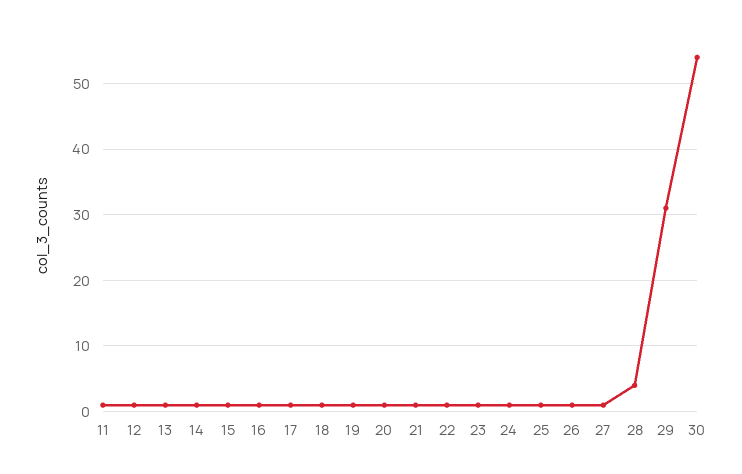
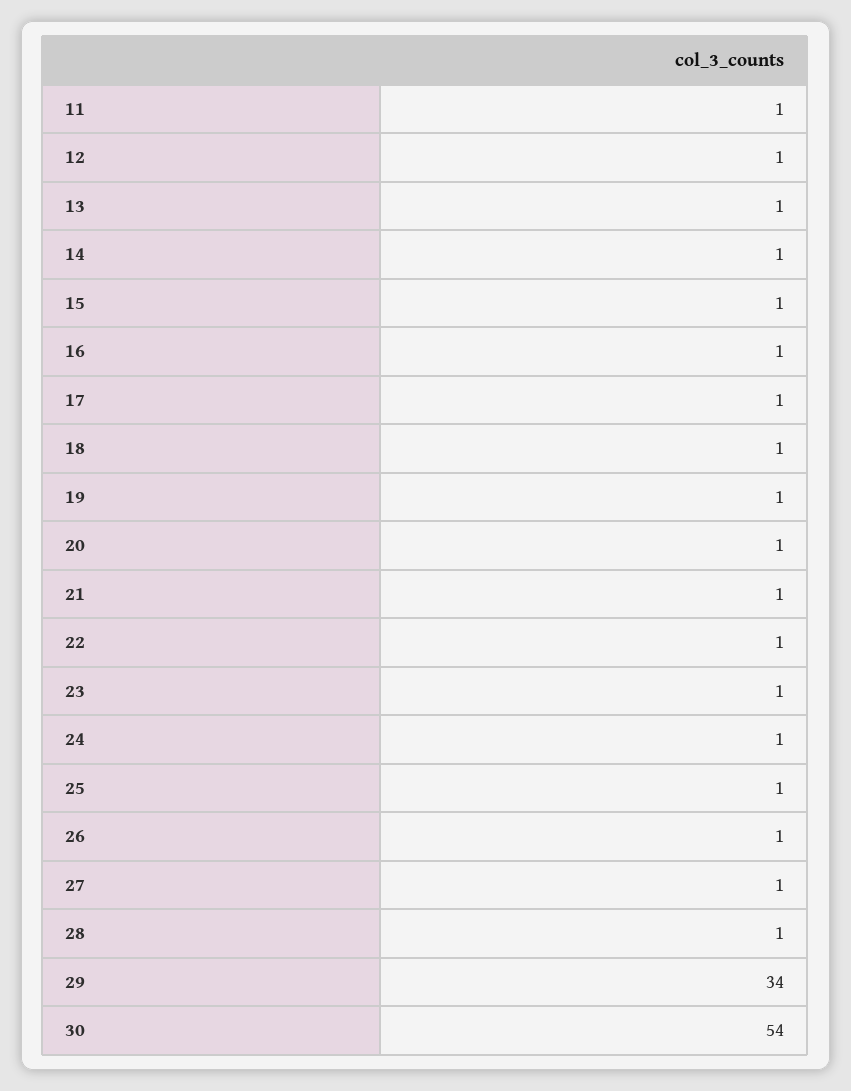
28: 4 -> 1
29: 31 -> 34

